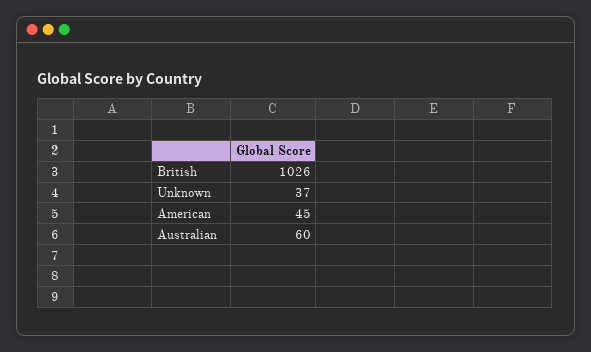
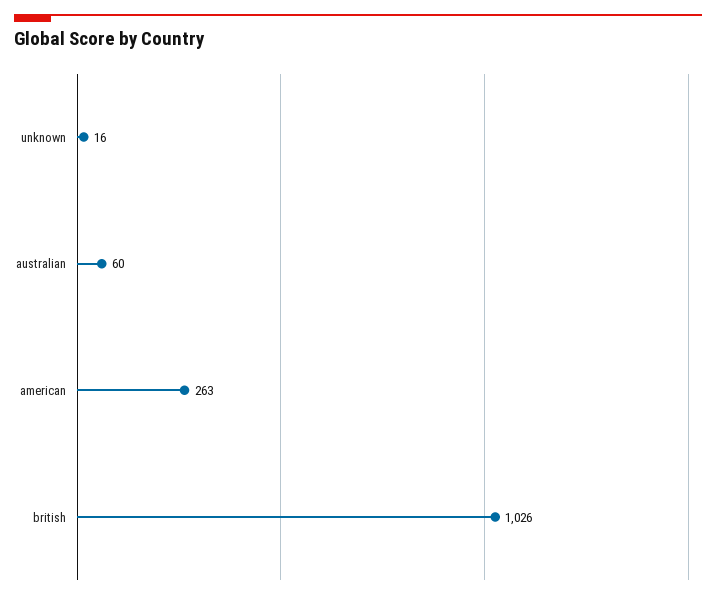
Unknown: 37 -> 16
American: 45 -> 263

